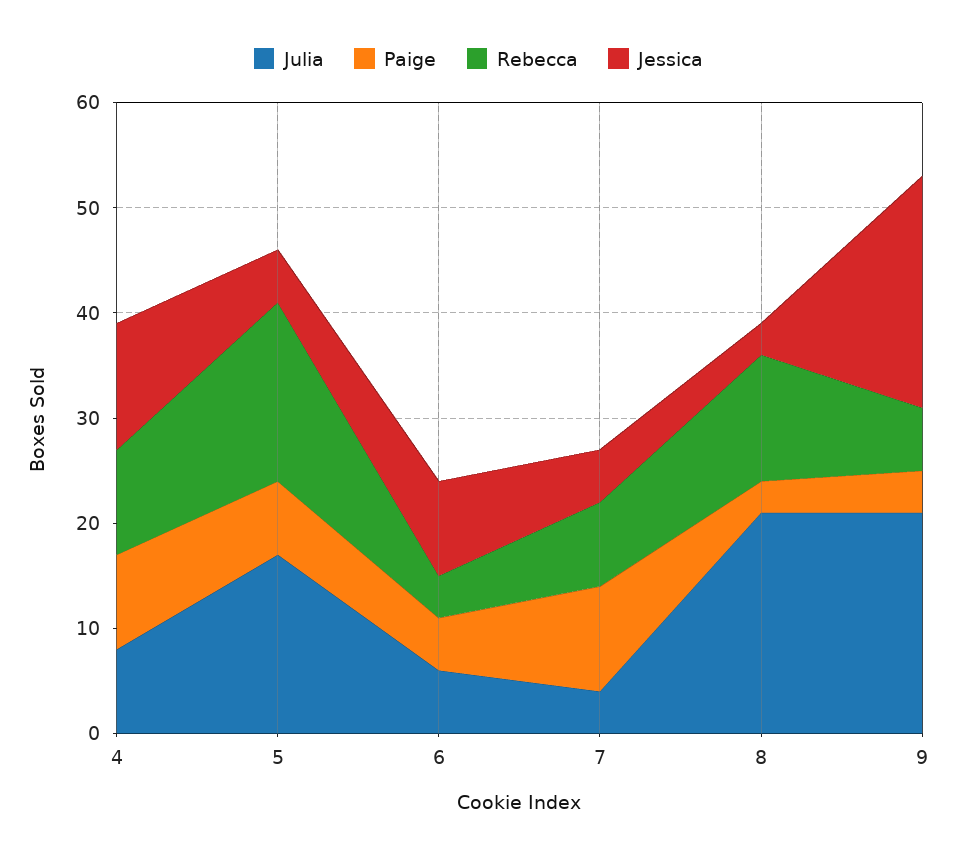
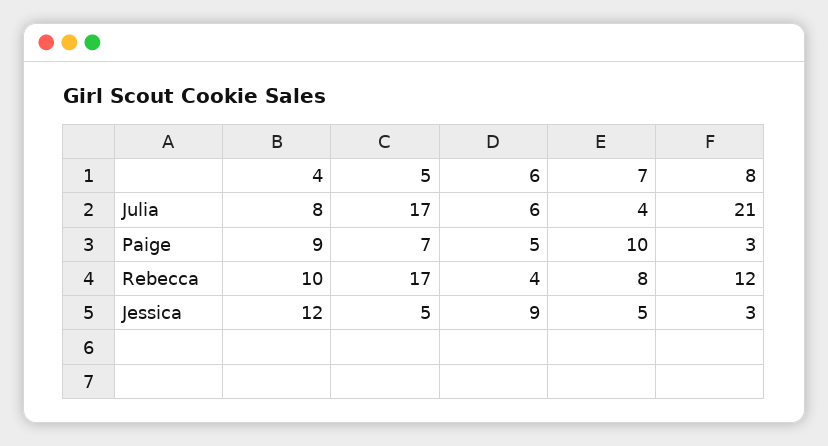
Julia, 9: 21 -> none
Paige, 9: 4 -> none
Rebecca, 9: 6 -> none
Jessica, 9: 22 -> none

